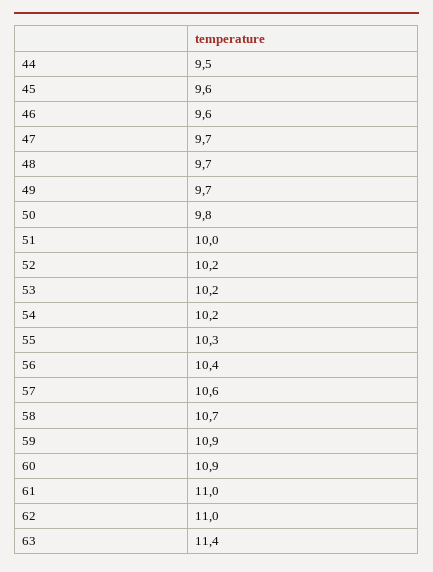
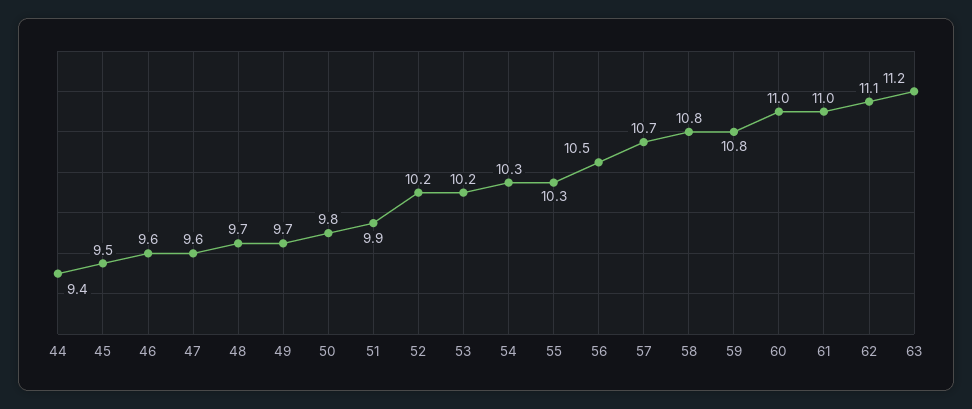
44: 9.5 -> 9.4
45: 9.6 -> 9.5
47: 9.7 -> 9.6
51: 10 -> 9.9
54: 10.2 -> 10.3
56: 10.4 -> 10.5
57: 10.6 -> 10.7
58: 10.7 -> 10.8
59: 10.9 -> 10.8
60: 10.9 -> 11
62: 11 -> 11.1
63: 11.4 -> 11.2

